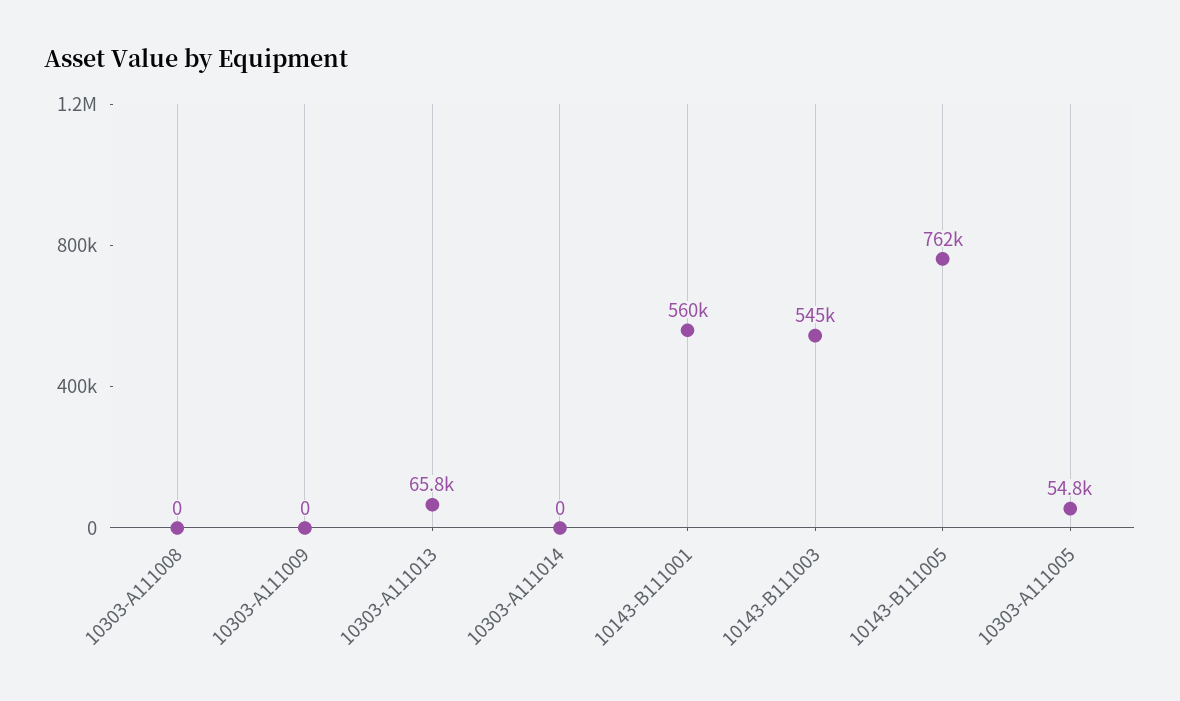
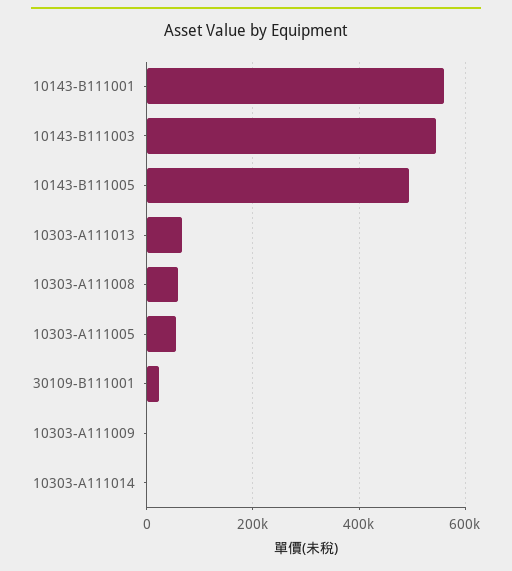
10303-A111008: 0 -> 60000
10143-B111005: 762000 -> 500000
30109-B111001: none -> 20000

